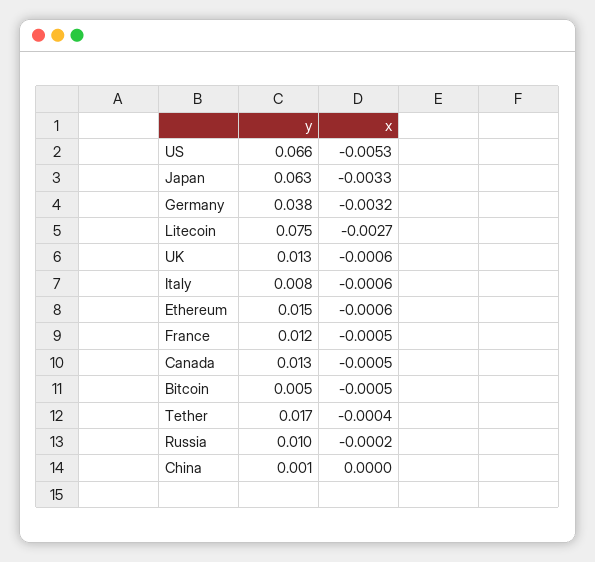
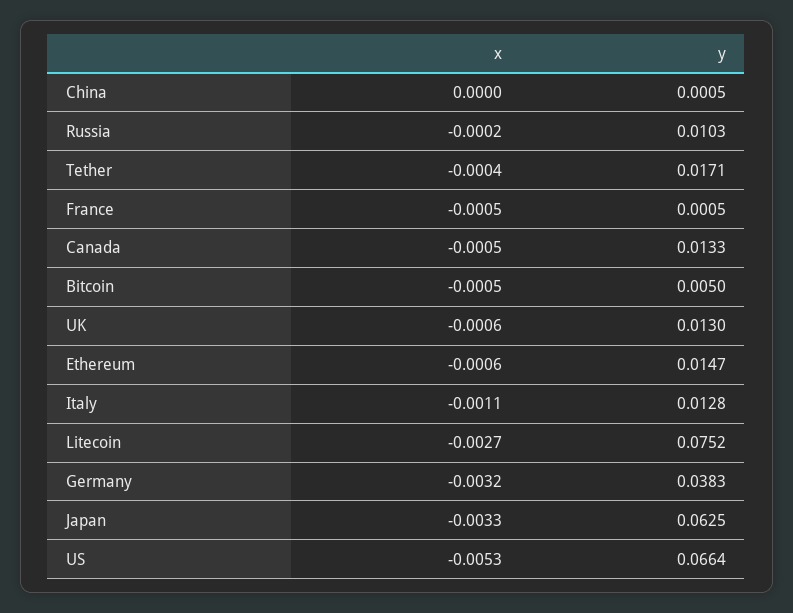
y, Italy: 0.008 -> 0.0128
x, Italy: -0.0006 -> -0.0011
y, France: 0.012 -> 0.0005

